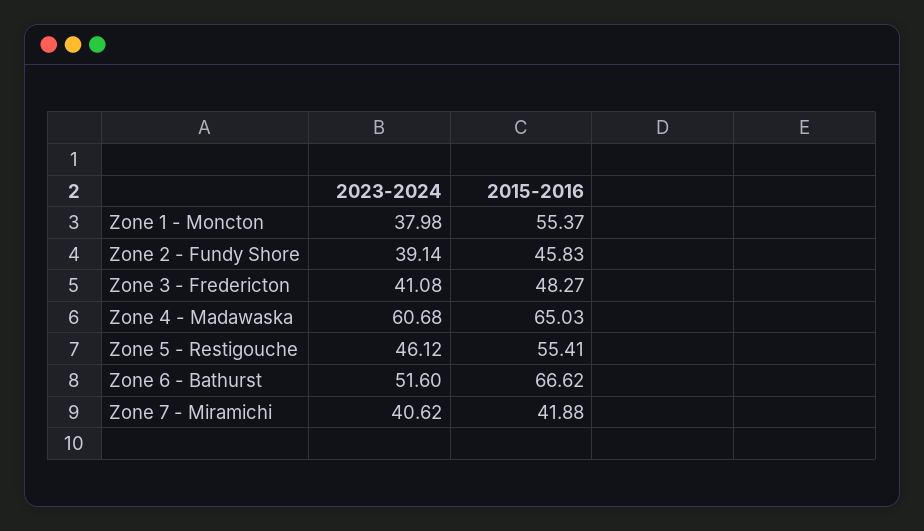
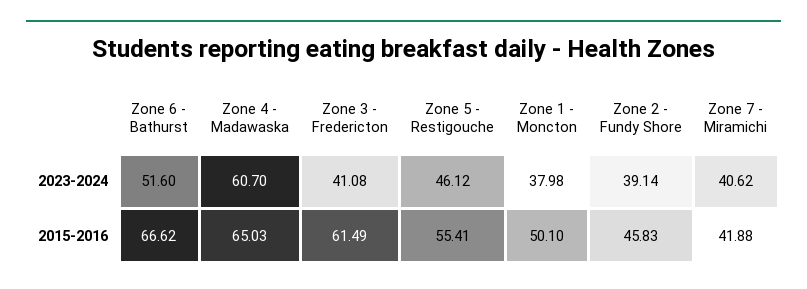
2015-2016, Zone 1 - Moncton: 55.37 -> 50.1
2015-2016, Zone 3 - Fredericton: 48.27 -> 61.49
2023-2024, Zone 4 - Madawaska: 60.68 -> 60.7

